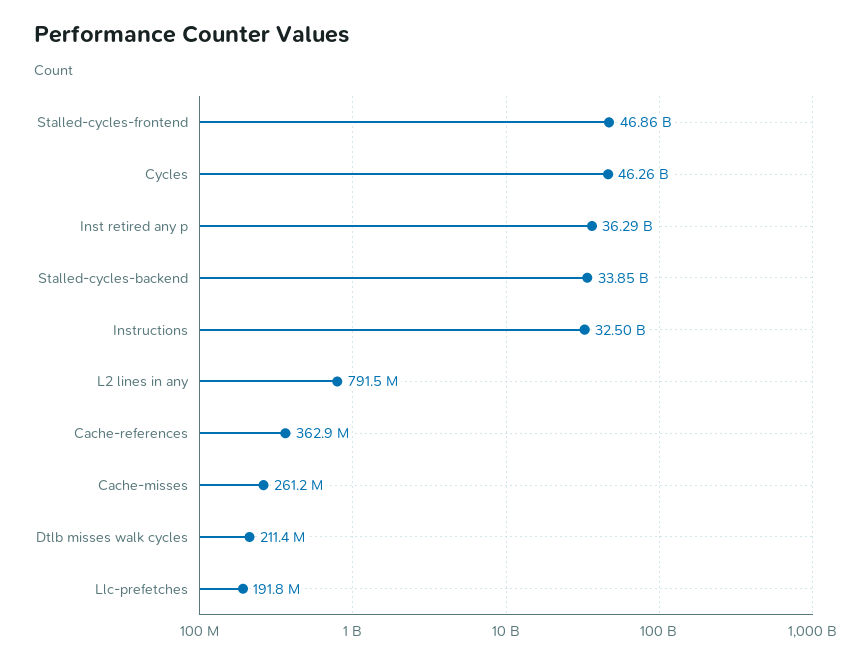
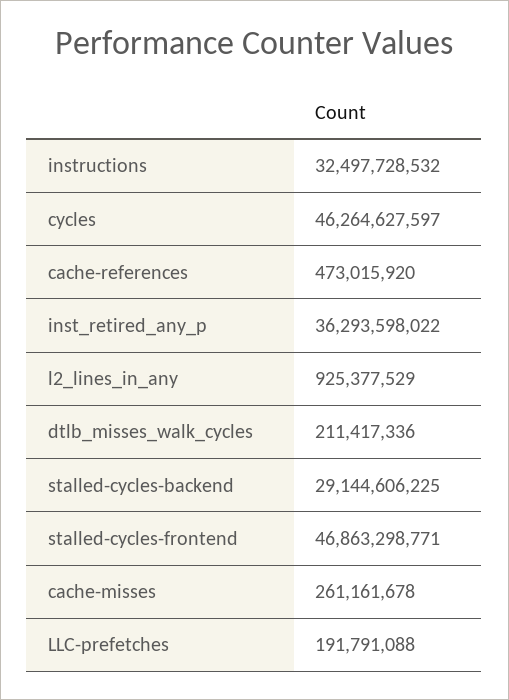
Stalled-cycles-backend: 33850000000 -> 29144606225
L2 lines in any: 791500000 -> 925377529
Cache-references: 362900000 -> 473015920

